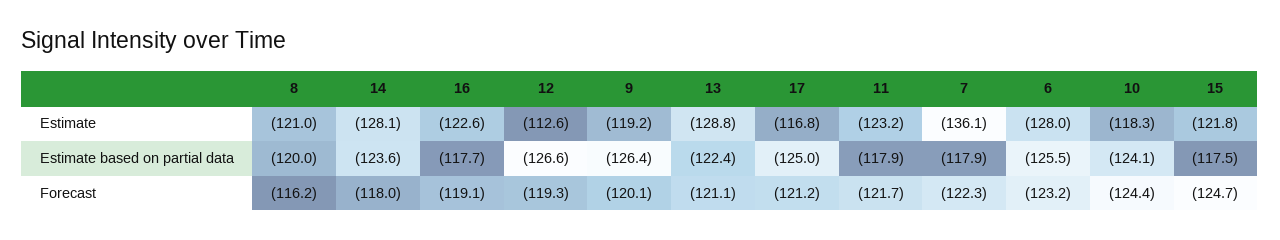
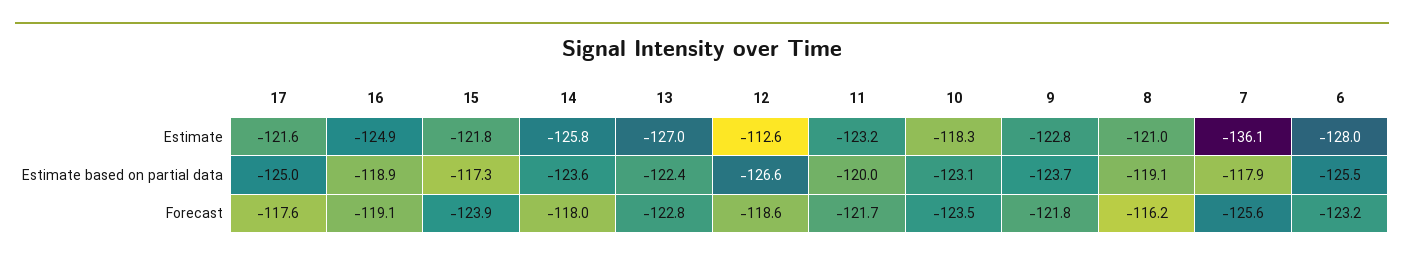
14, Estimate: -128.1 -> -125.8
16, Estimate: -122.6 -> -124.9
9, Estimate: -119.2 -> -122.8
13, Estimate: -128.8 -> -127
17, Estimate: -116.8 -> -121.6
8, Estimate based on partial data: -120 -> -119.1
16, Estimate based on partial data: -117.7 -> -118.9
9, Estimate based on partial data: -126.4 -> -123.7
11, Estimate based on partial data: -117.9 -> -120
10, Estimate based on partial data: -124.1 -> -123.1
15, Estimate based on partial data: -117.5 -> -117.3
12, Forecast: -119.3 -> -118.6
9, Forecast: -120.1 -> -121.8
13, Forecast: -121.1 -> -122.8
17, Forecast: -121.2 -> -117.6
7, Forecast: -122.3 -> -125.6
10, Forecast: -124.4 -> -123.5
15, Forecast: -124.7 -> -123.9

